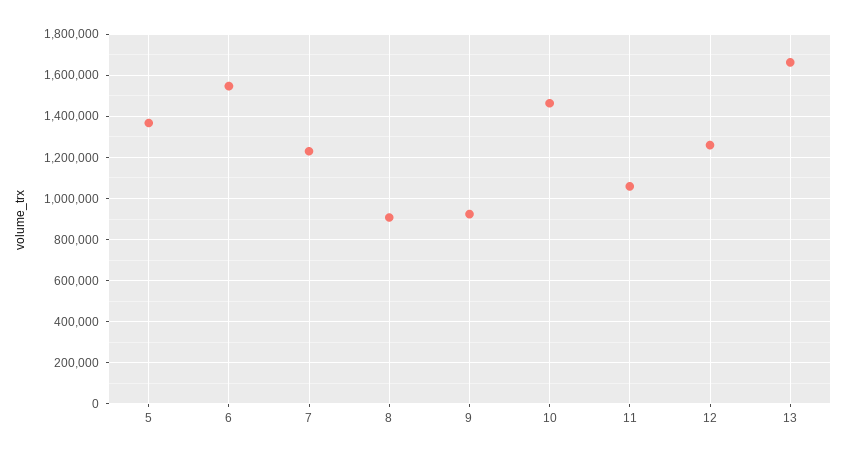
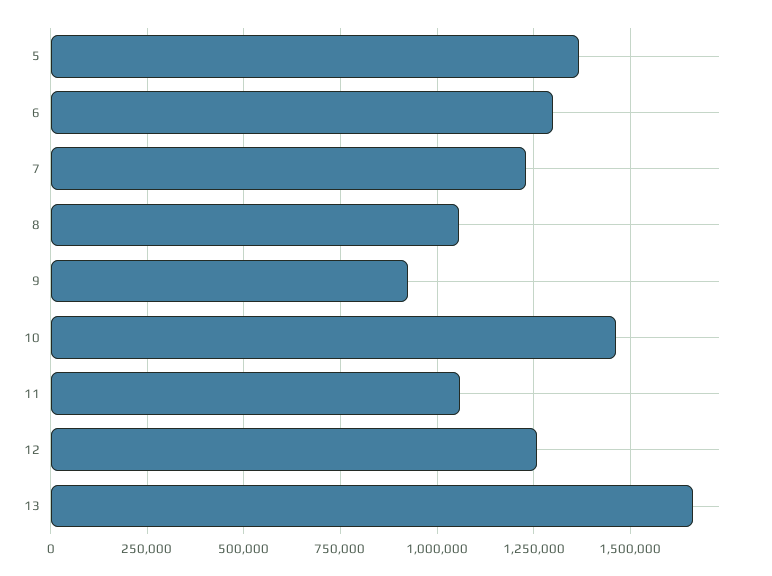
6: 1550000 -> 1300000
8: 900000 -> 1050000

